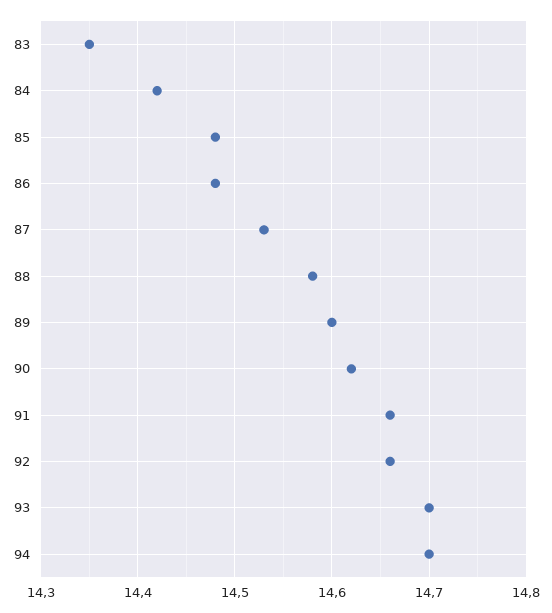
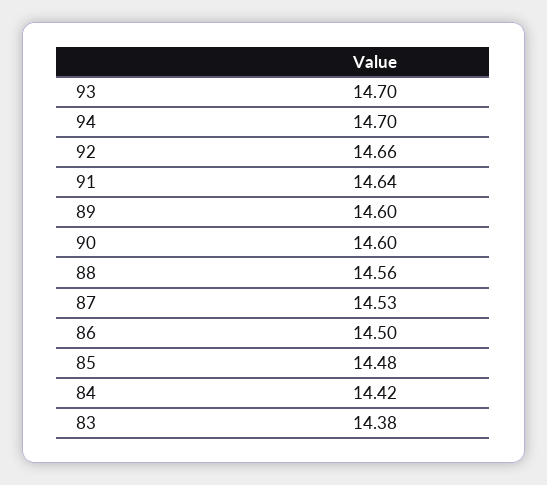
83: 14.35 -> 14.38
86: 14.48 -> 14.5
88: 14.58 -> 14.56
90: 14.62 -> 14.6
91: 14.66 -> 14.64

